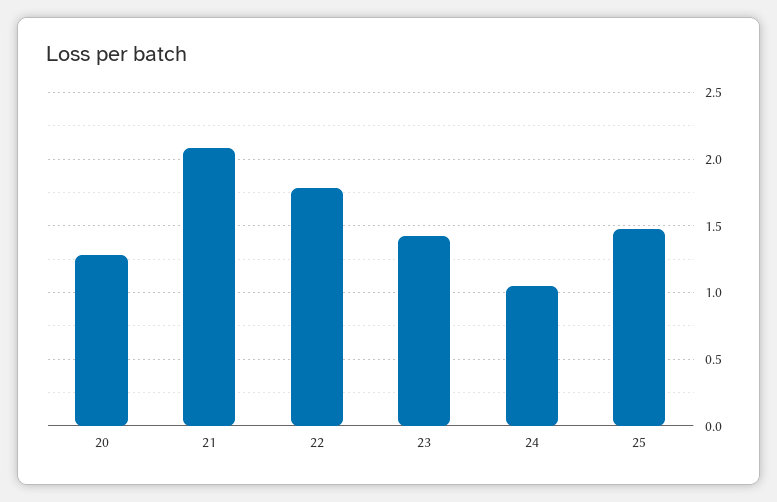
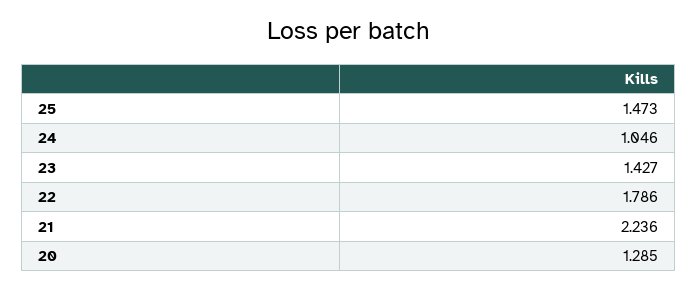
21: 2.1 -> 2.236

